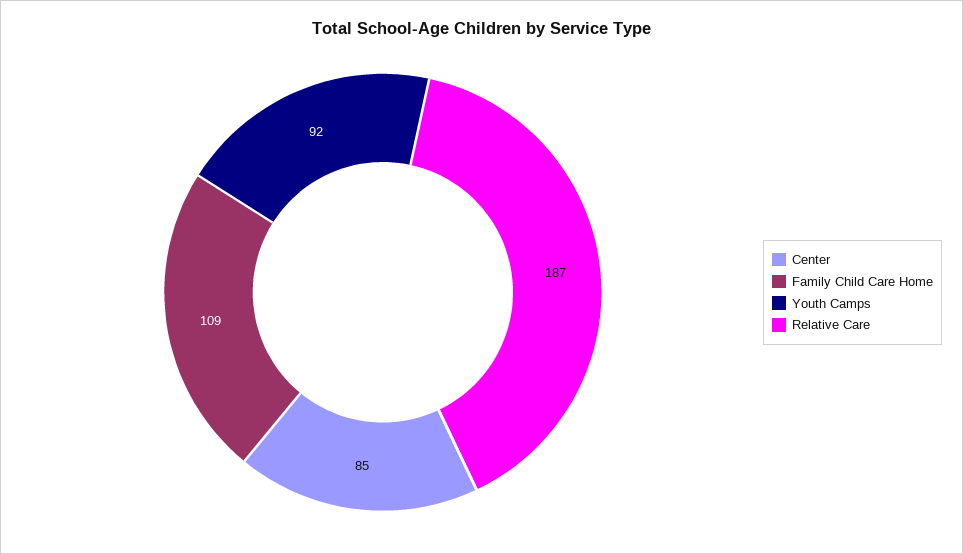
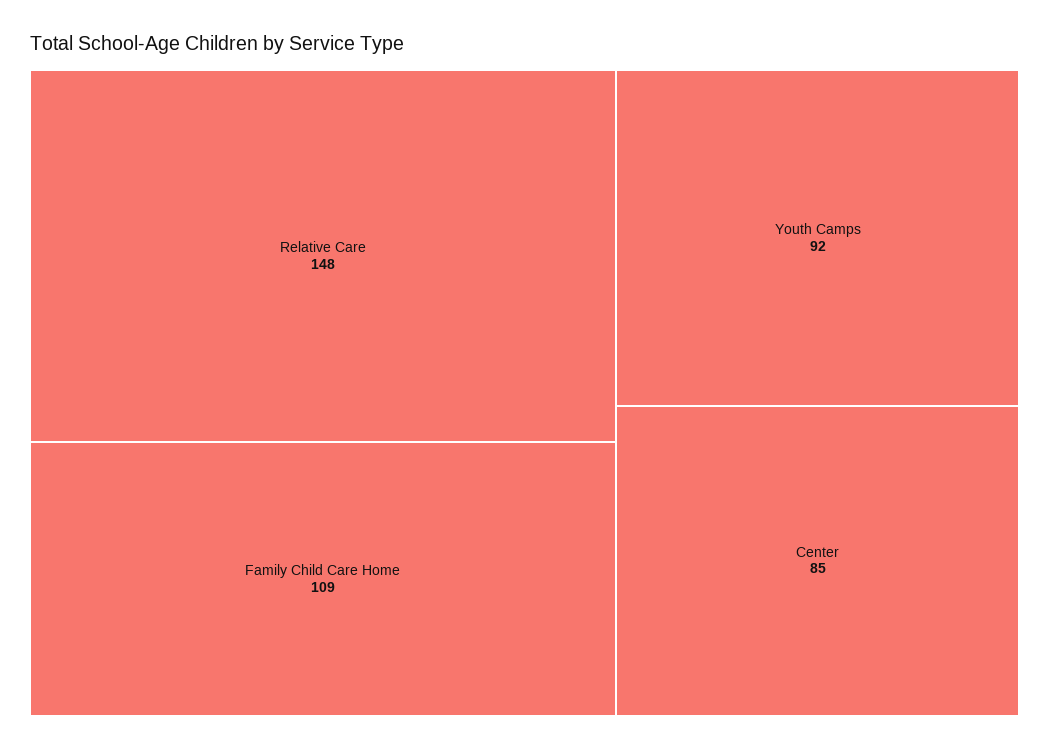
Relative Care: 187 -> 148

